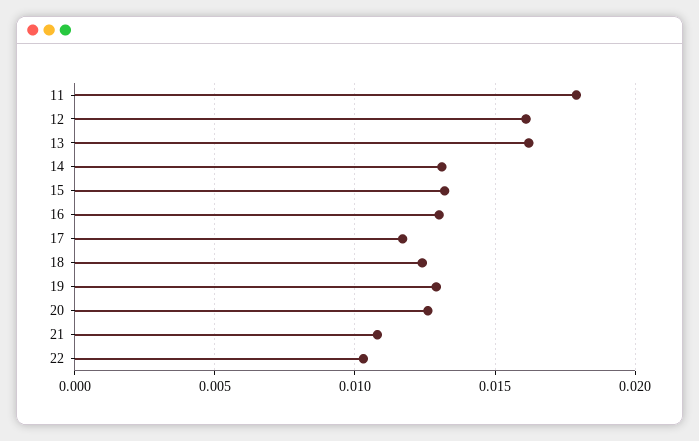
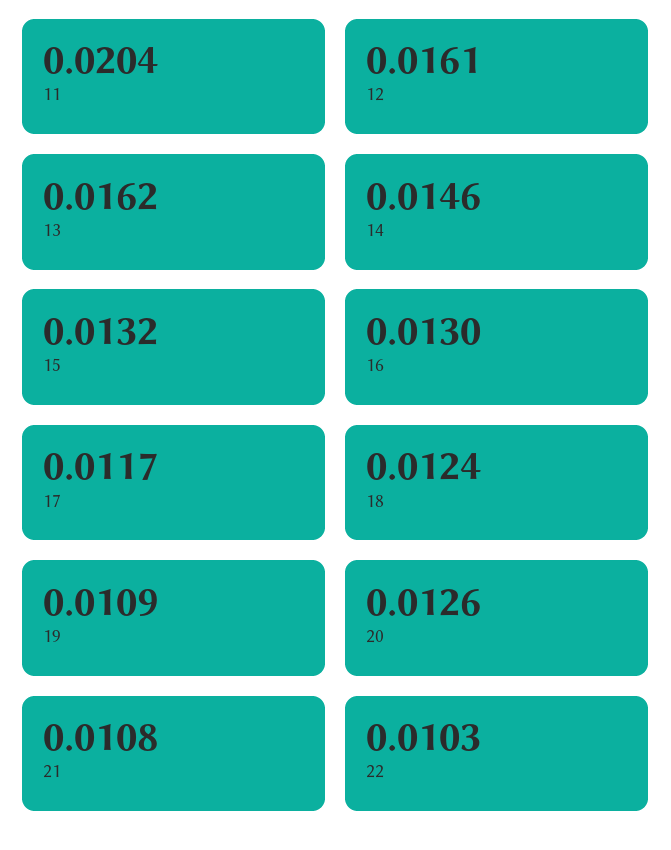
11: 0.018 -> 0.0204
14: 0.013 -> 0.0146
19: 0.013 -> 0.0109

